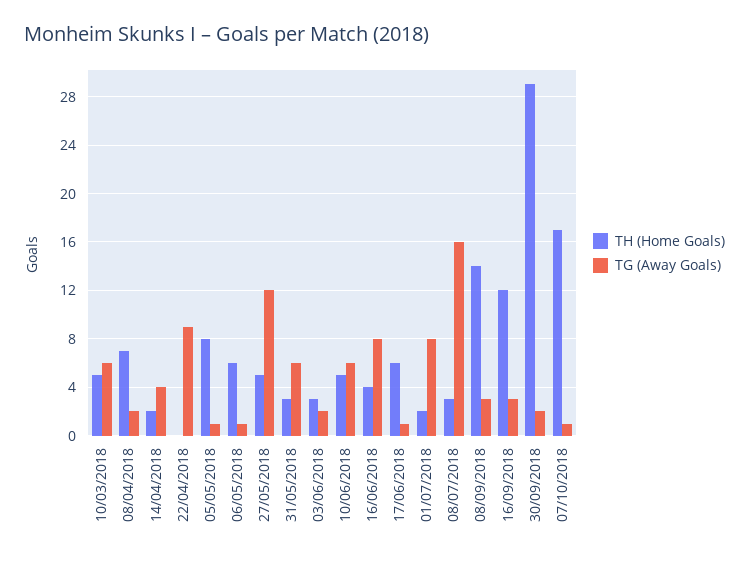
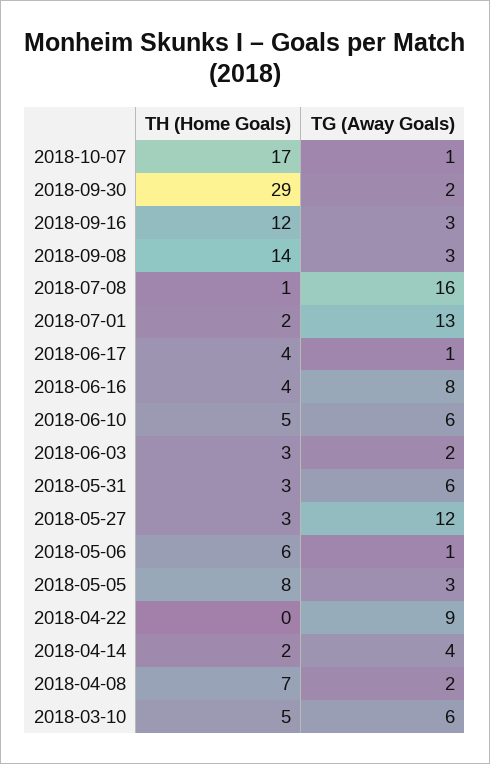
TG (Away Goals), 05/05/2018: 1 -> 3
TH (Home Goals), 27/05/2018: 5 -> 3
TH (Home Goals), 17/06/2018: 6 -> 4
TG (Away Goals), 01/07/2018: 8 -> 13
TH (Home Goals), 08/07/2018: 3 -> 1

